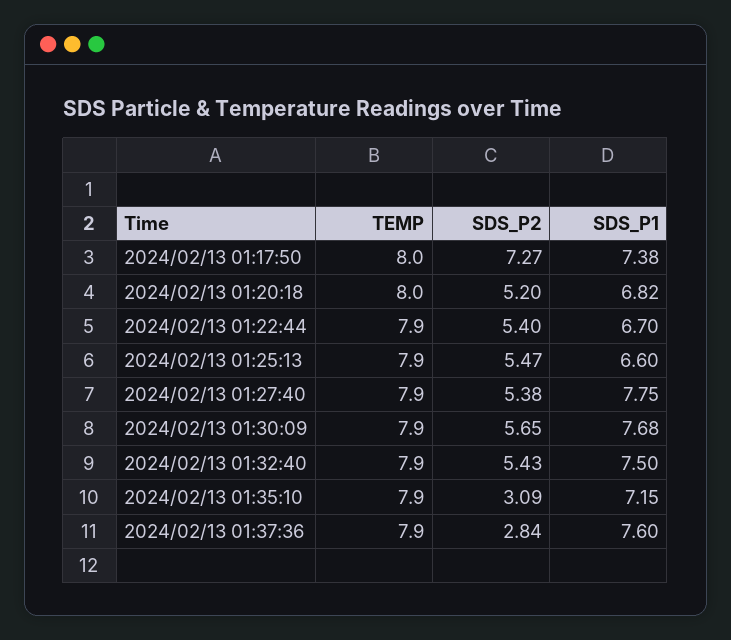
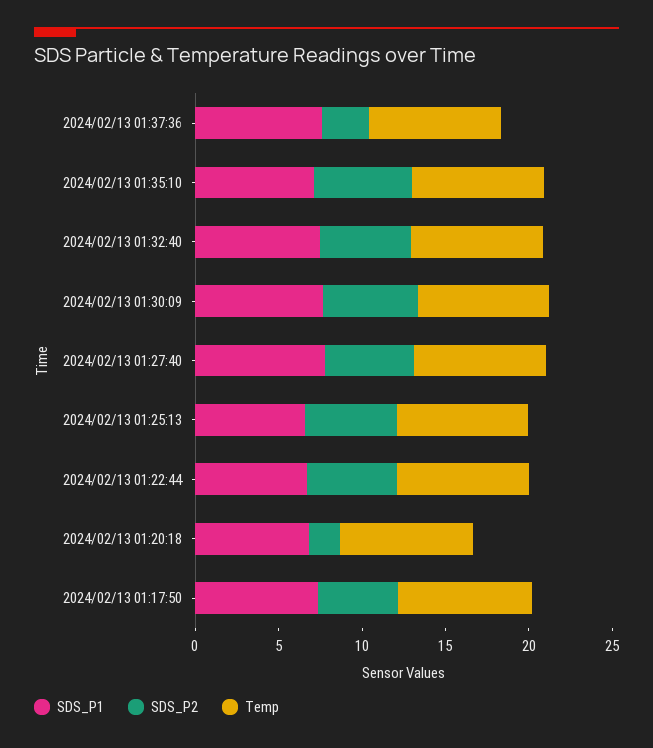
SDS_P2, 2024/02/13 01:17:50: 7.27 -> 5
SDS_P2, 2024/02/13 01:20:18: 5.2 -> 2
SDS_P2, 2024/02/13 01:35:10: 3.09 -> 6

